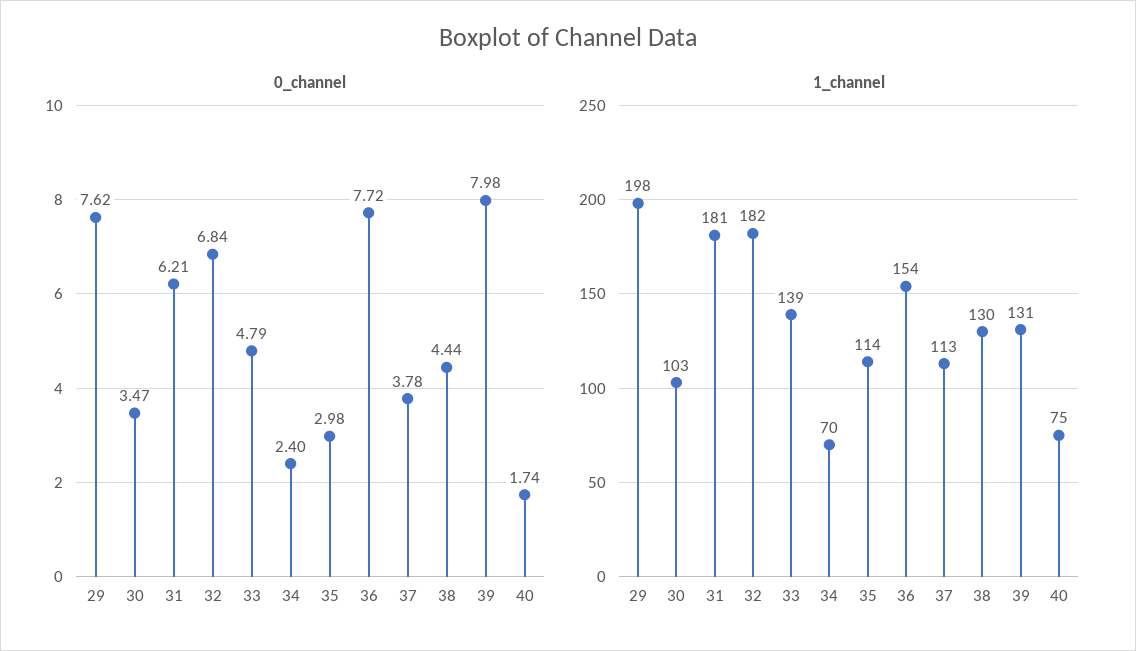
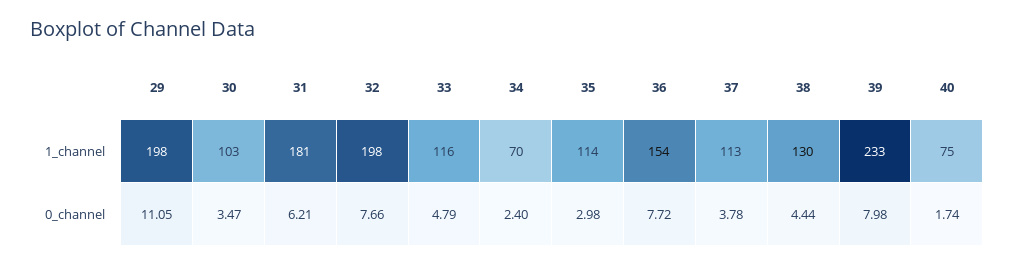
0_channel, 29: 7.62 -> 11.05
0_channel, 32: 6.84 -> 7.66
1_channel, 32: 182 -> 198
1_channel, 33: 139 -> 116
1_channel, 39: 131 -> 233

